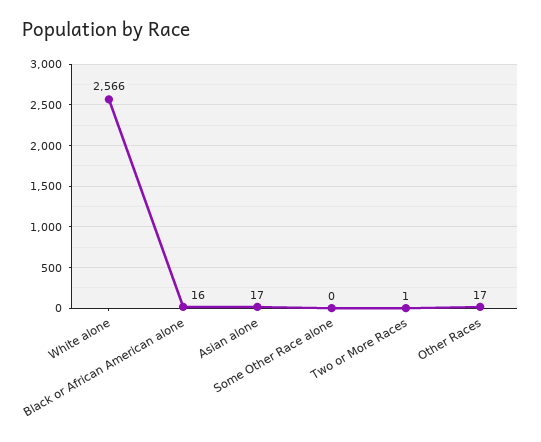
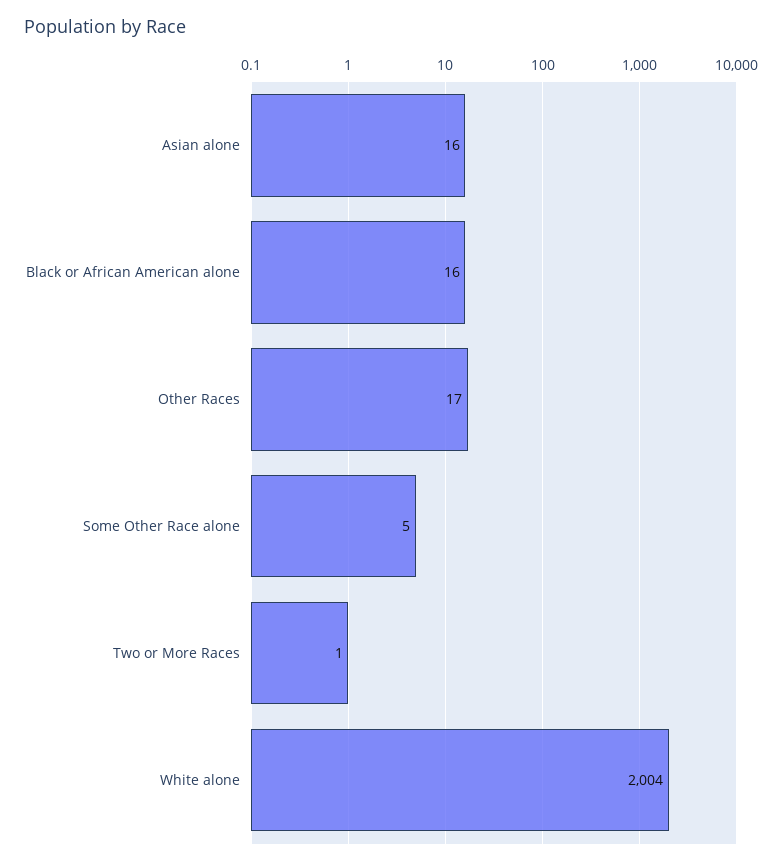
White alone: 2566 -> 2004
Asian alone: 17 -> 16
Some Other Race alone: 0 -> 5

